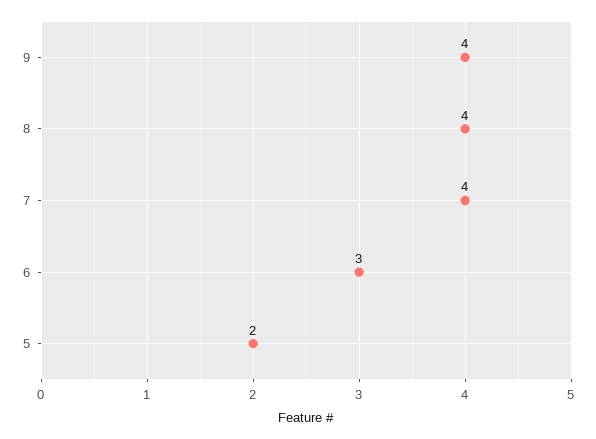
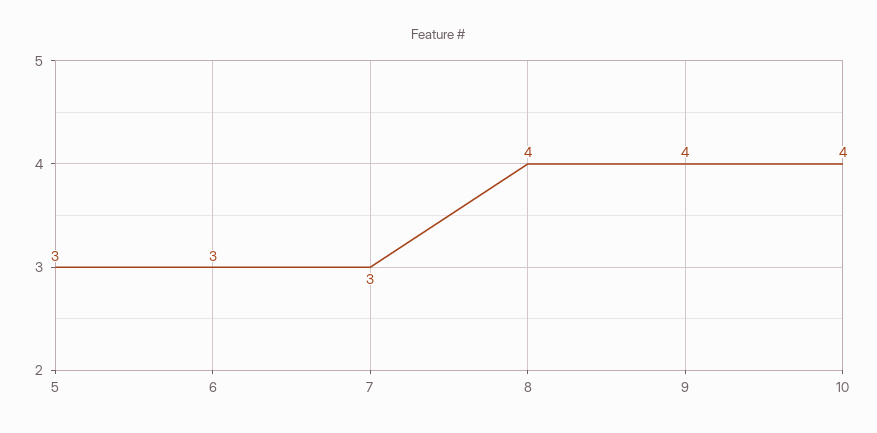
7: 4 -> 3
5: 2 -> 3
10: none -> 4

